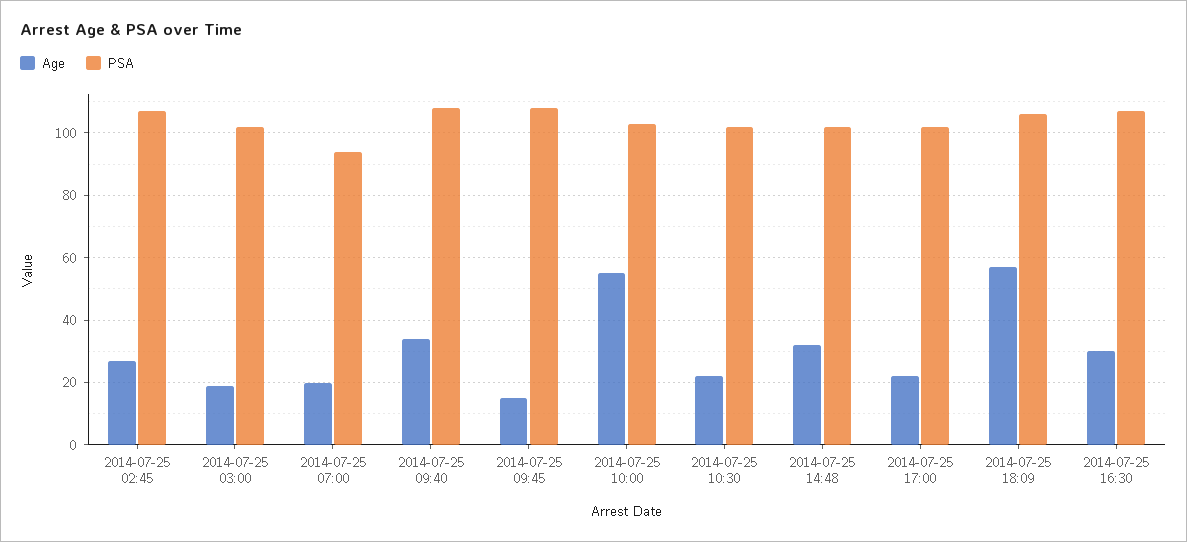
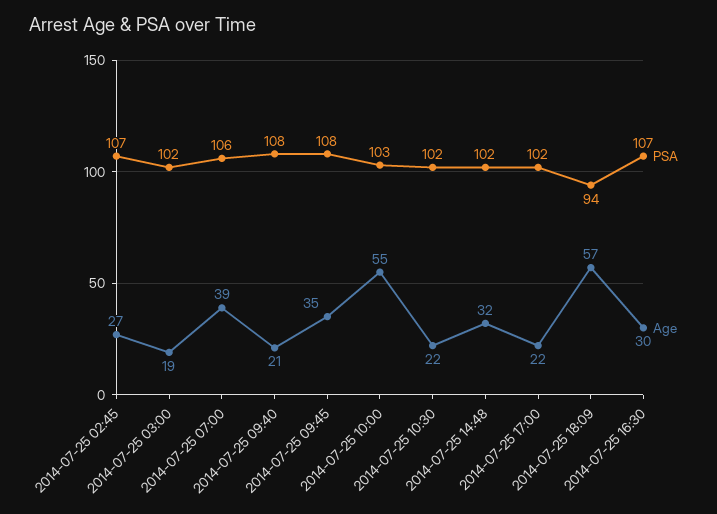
Age, 2014-07-25 07:00: 20 -> 39
PSA, 2014-07-25 07:00: 95 -> 106
Age, 2014-07-25 09:40: 35 -> 21
Age, 2014-07-25 09:45: 15 -> 35
PSA, 2014-07-25 18:09: 105 -> 94

